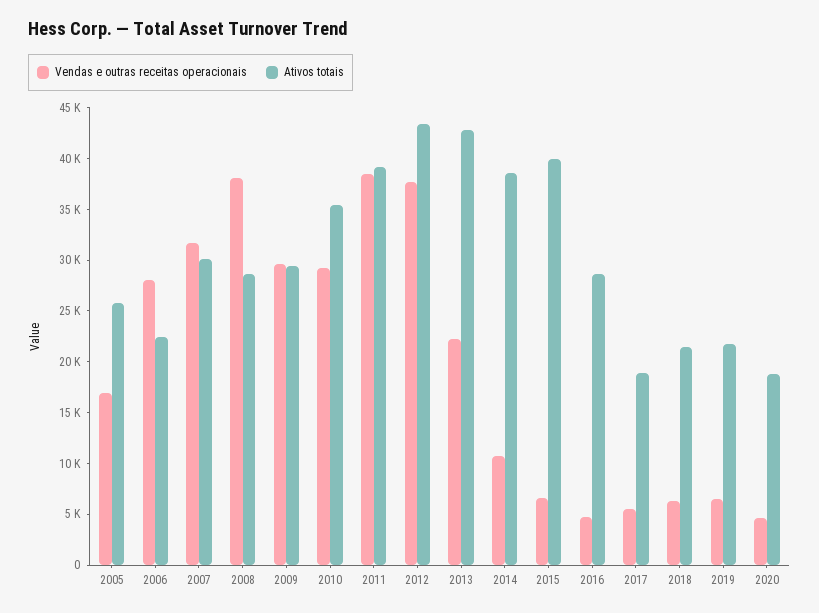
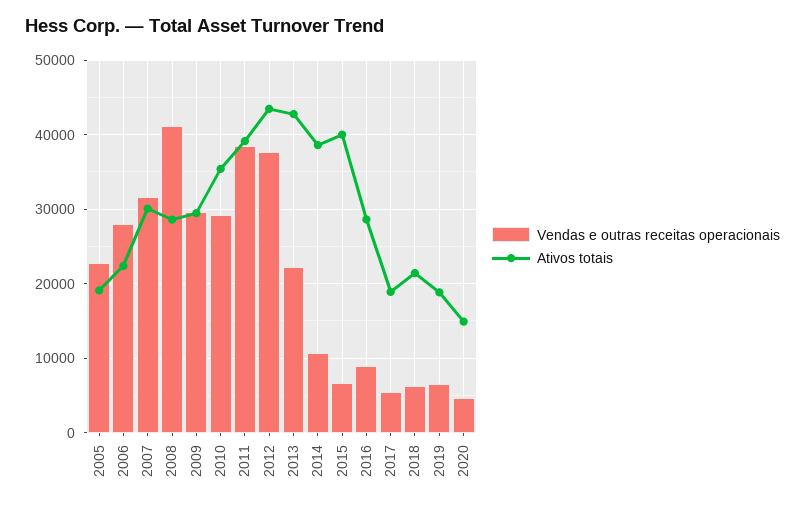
Vendas e outras receitas operacionais, 2005: 17000 -> 23000
Ativos totais, 2005: 26000 -> 19000
Vendas e outras receitas operacionais, 2008: 38000 -> 41000
Vendas e outras receitas operacionais, 2016: 5000 -> 9000
Ativos totais, 2019: 22000 -> 19000
Ativos totais, 2020: 19000 -> 15000

